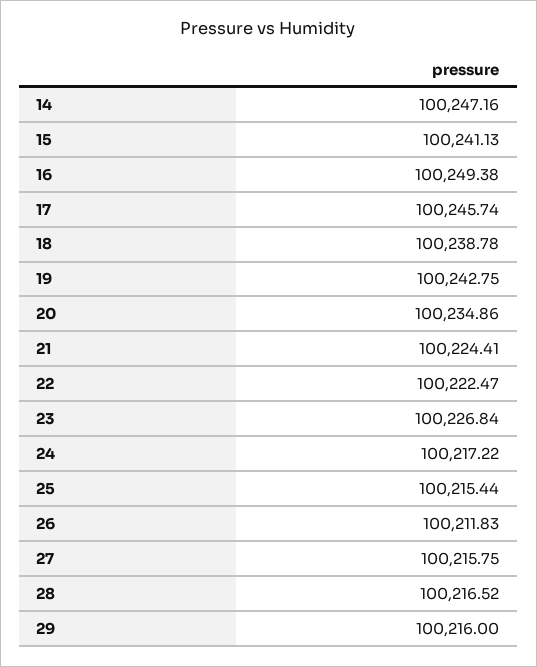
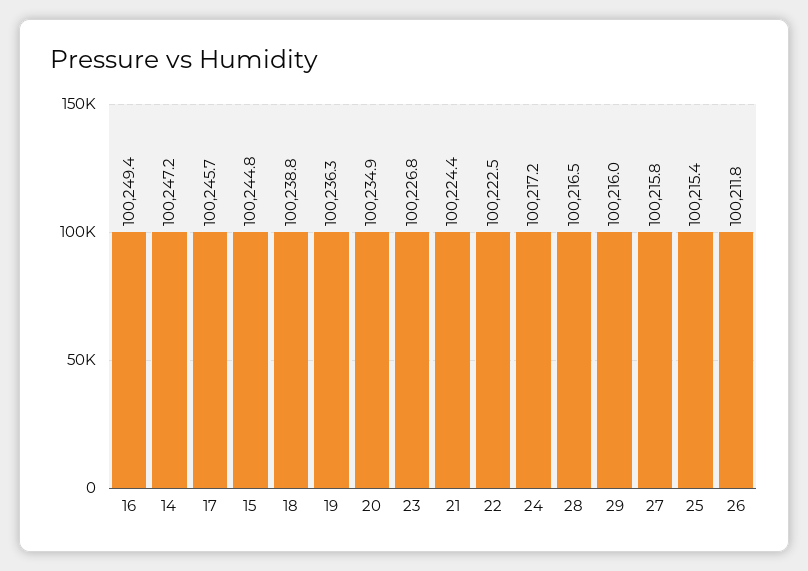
15: 100241.13 -> 100244.8
19: 100242.75 -> 100236.3

